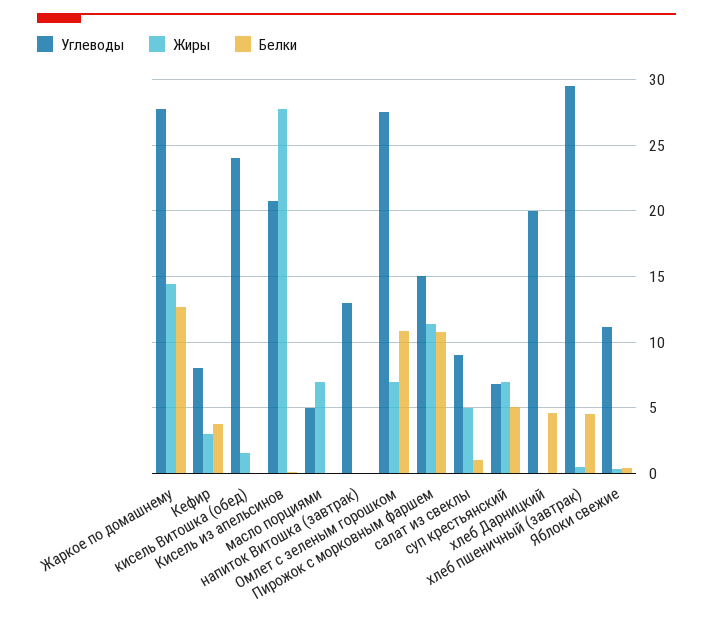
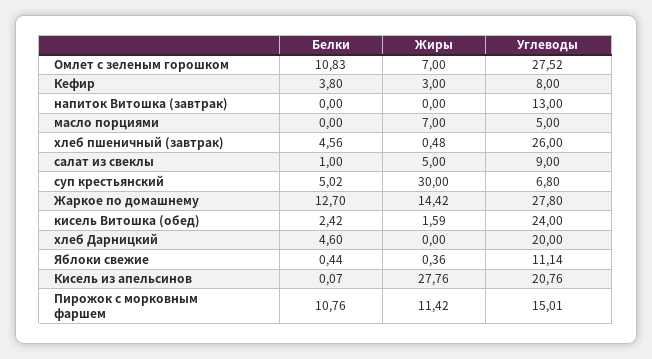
Белки, кисель Витошка (обед): 0 -> 2.42
Жиры, суп крестьянский: 7 -> 30
Углеводы, хлеб пшеничный (завтрак): 29.5 -> 26

